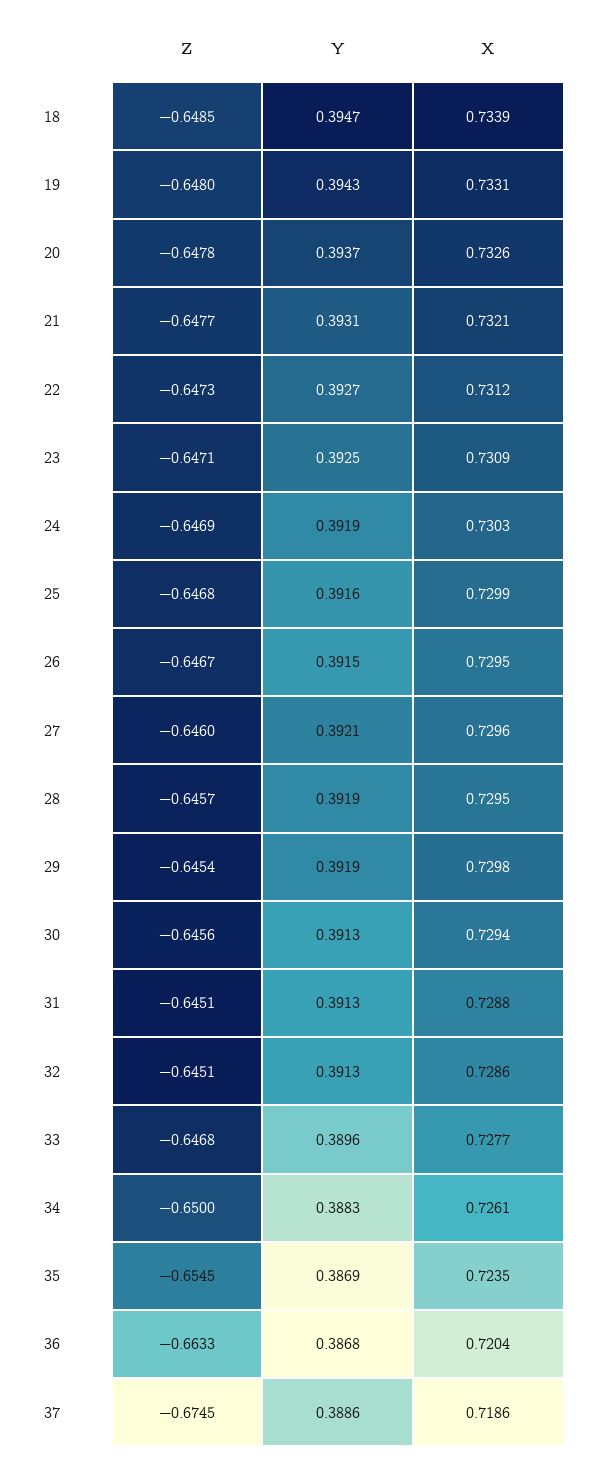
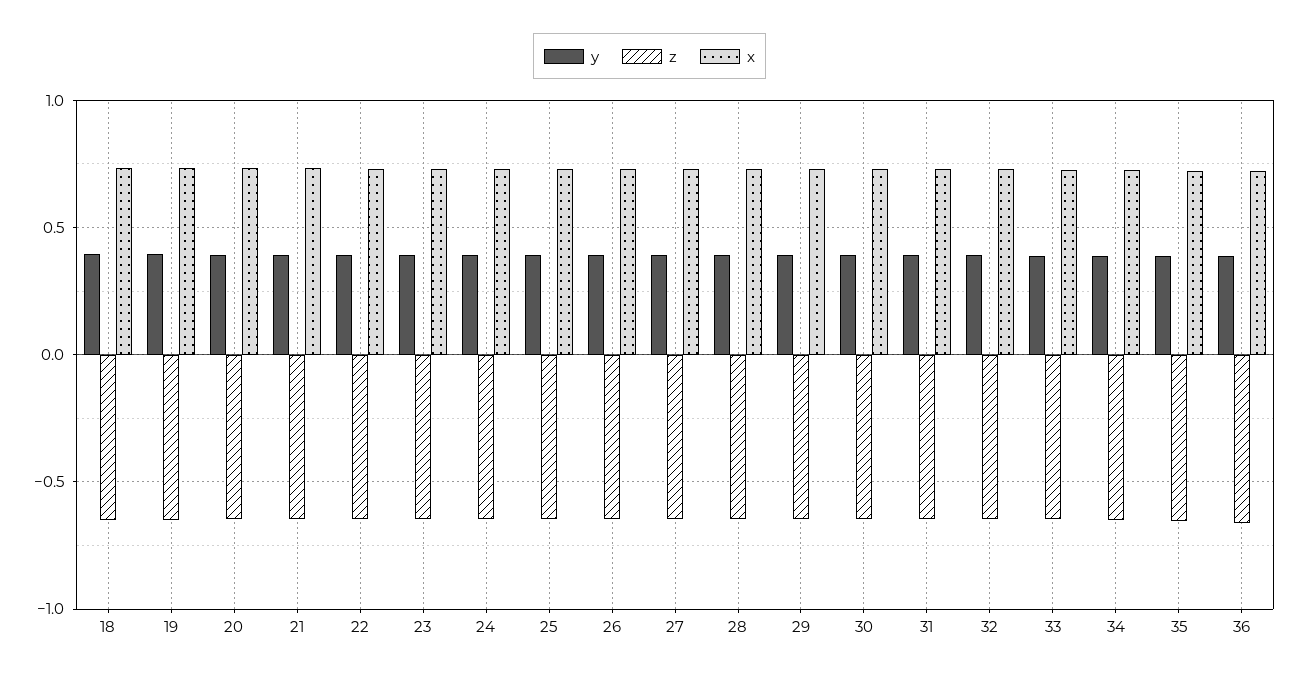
Z, 37: -0.6745 -> none
Y, 37: 0.3886 -> none
X, 37: 0.7186 -> none

